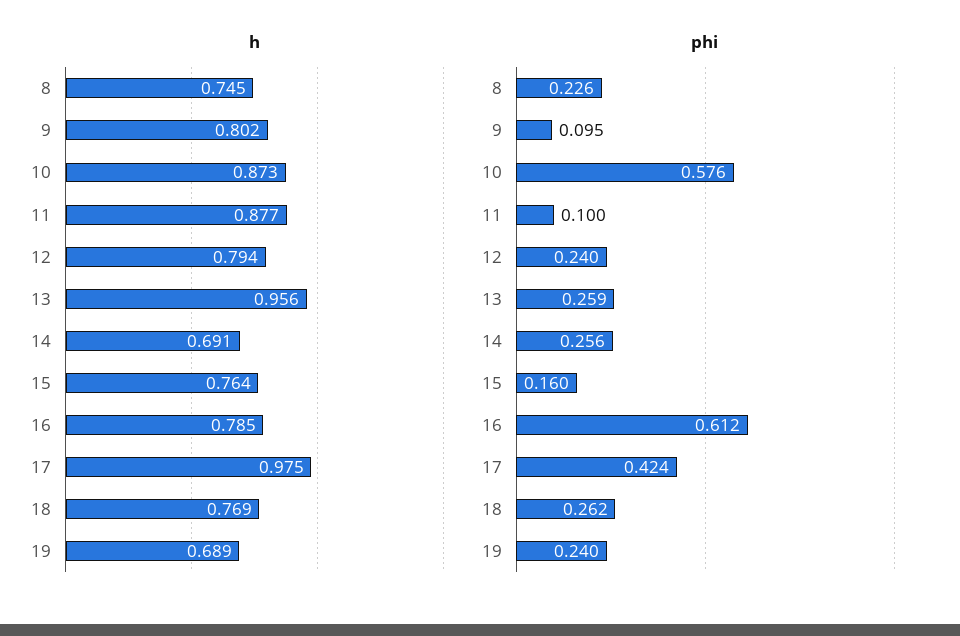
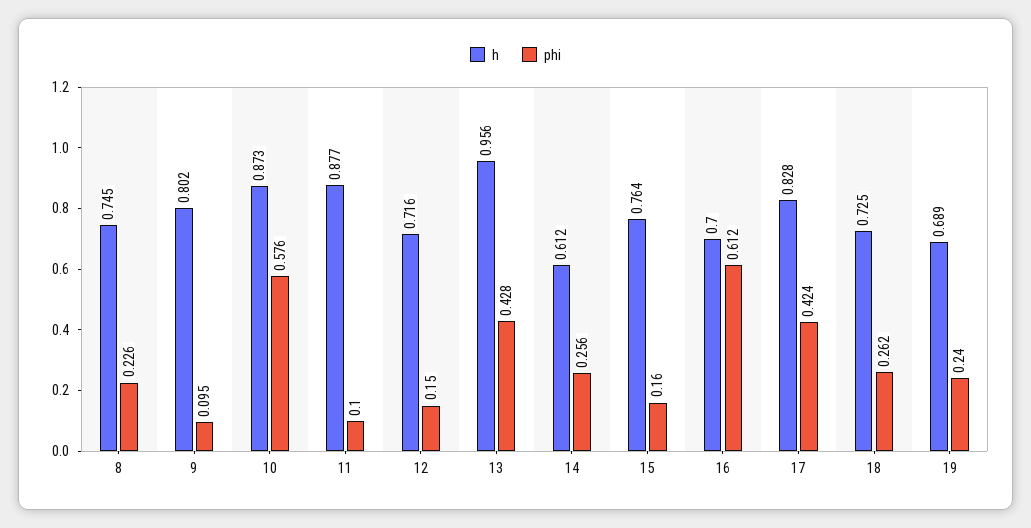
h, 12: 0.794 -> 0.716
h, 14: 0.691 -> 0.612
h, 16: 0.785 -> 0.7
h, 17: 0.975 -> 0.828
h, 18: 0.769 -> 0.725
phi, 12: 0.24 -> 0.15
phi, 13: 0.259 -> 0.428

